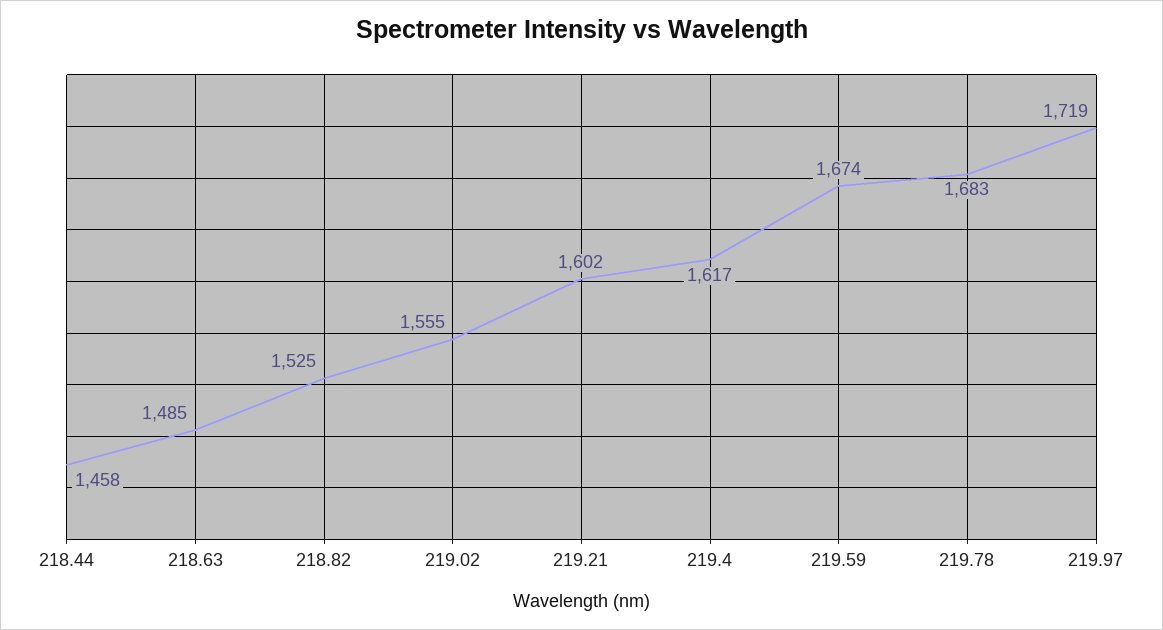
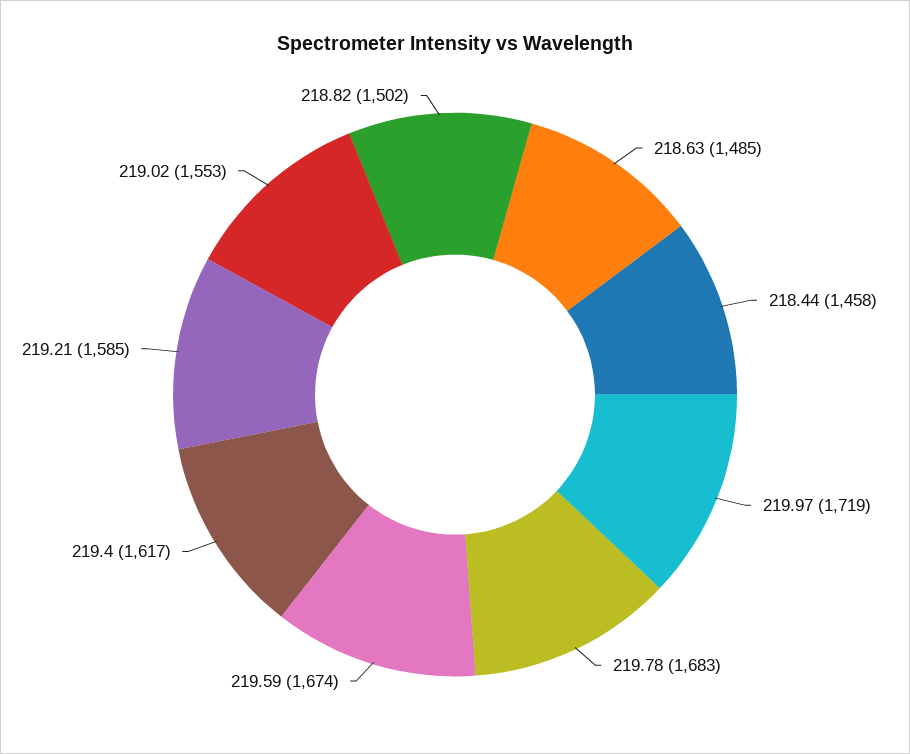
218.82: 1525 -> 1502
219.02: 1555 -> 1553
219.21: 1602 -> 1585

